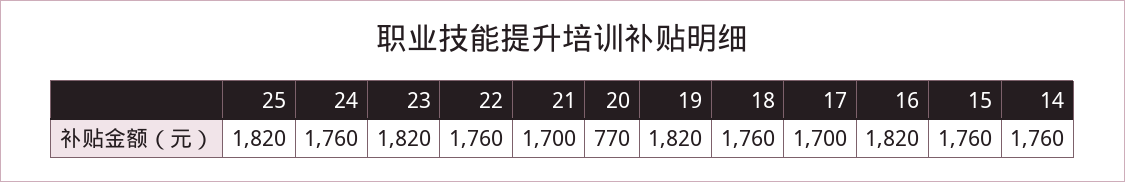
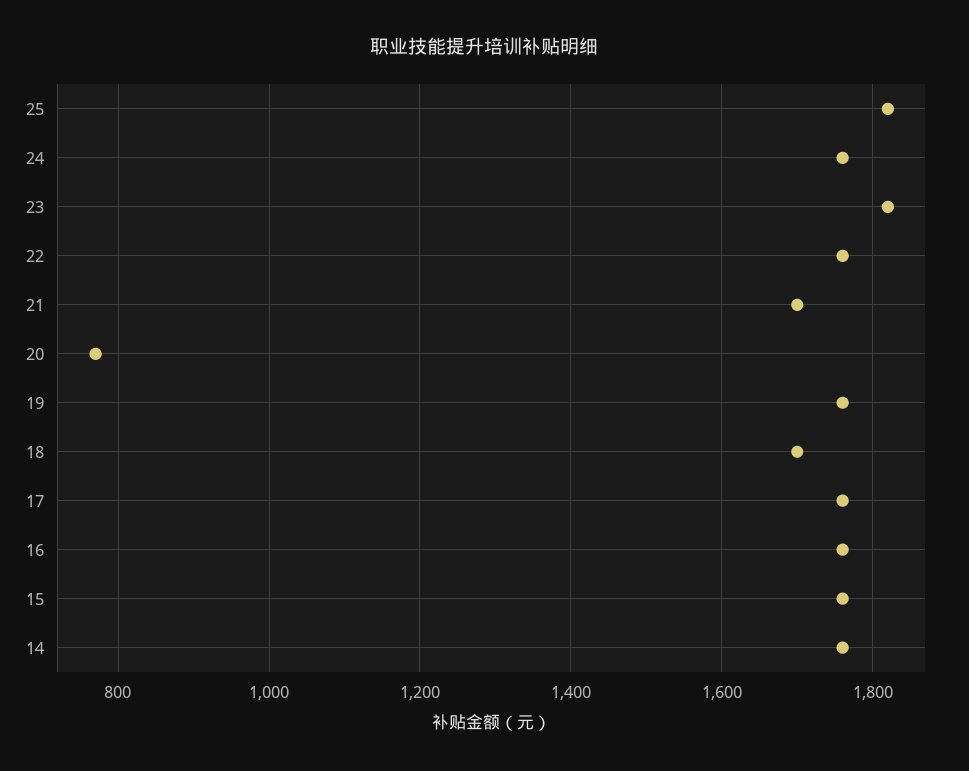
19: 1820 -> 1760
18: 1760 -> 1700
17: 1700 -> 1760
16: 1820 -> 1760

